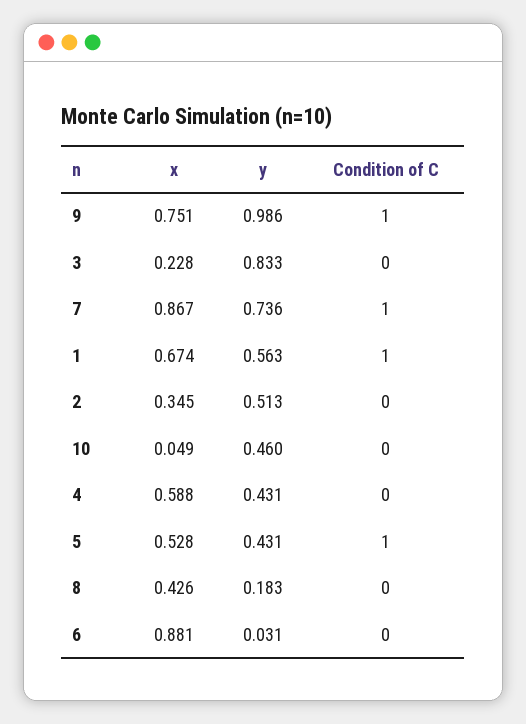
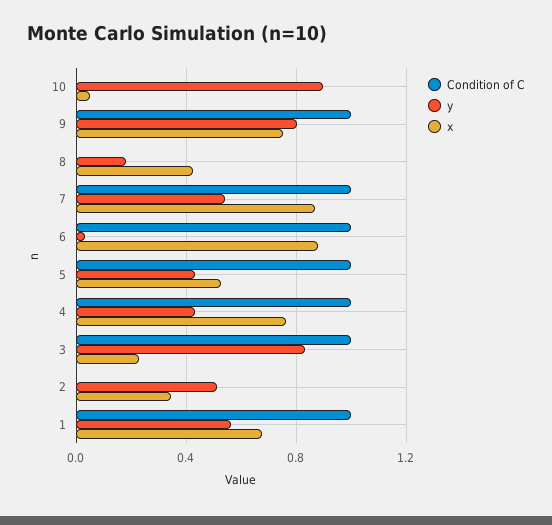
y, 9: 0.986 -> 0.8
Condition of C, 3: 0 -> 1
y, 7: 0.736 -> 0.55
y, 10: 0.46 -> 0.9
x, 4: 0.588 -> 0.75
Condition of C, 4: 0 -> 1
Condition of C, 6: 0 -> 1

